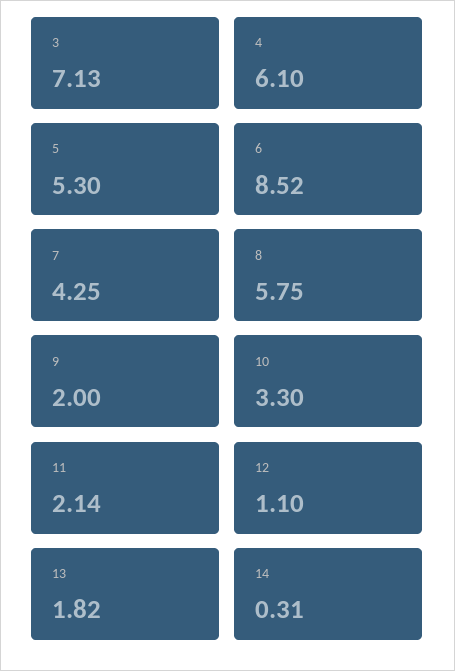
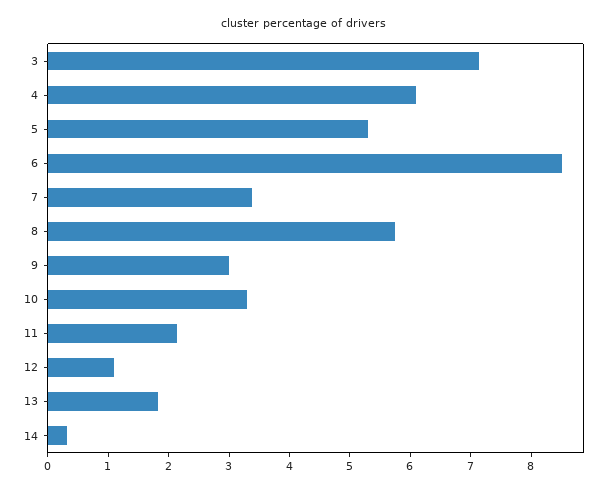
7: 4.25 -> 3.4
9: 2 -> 3

